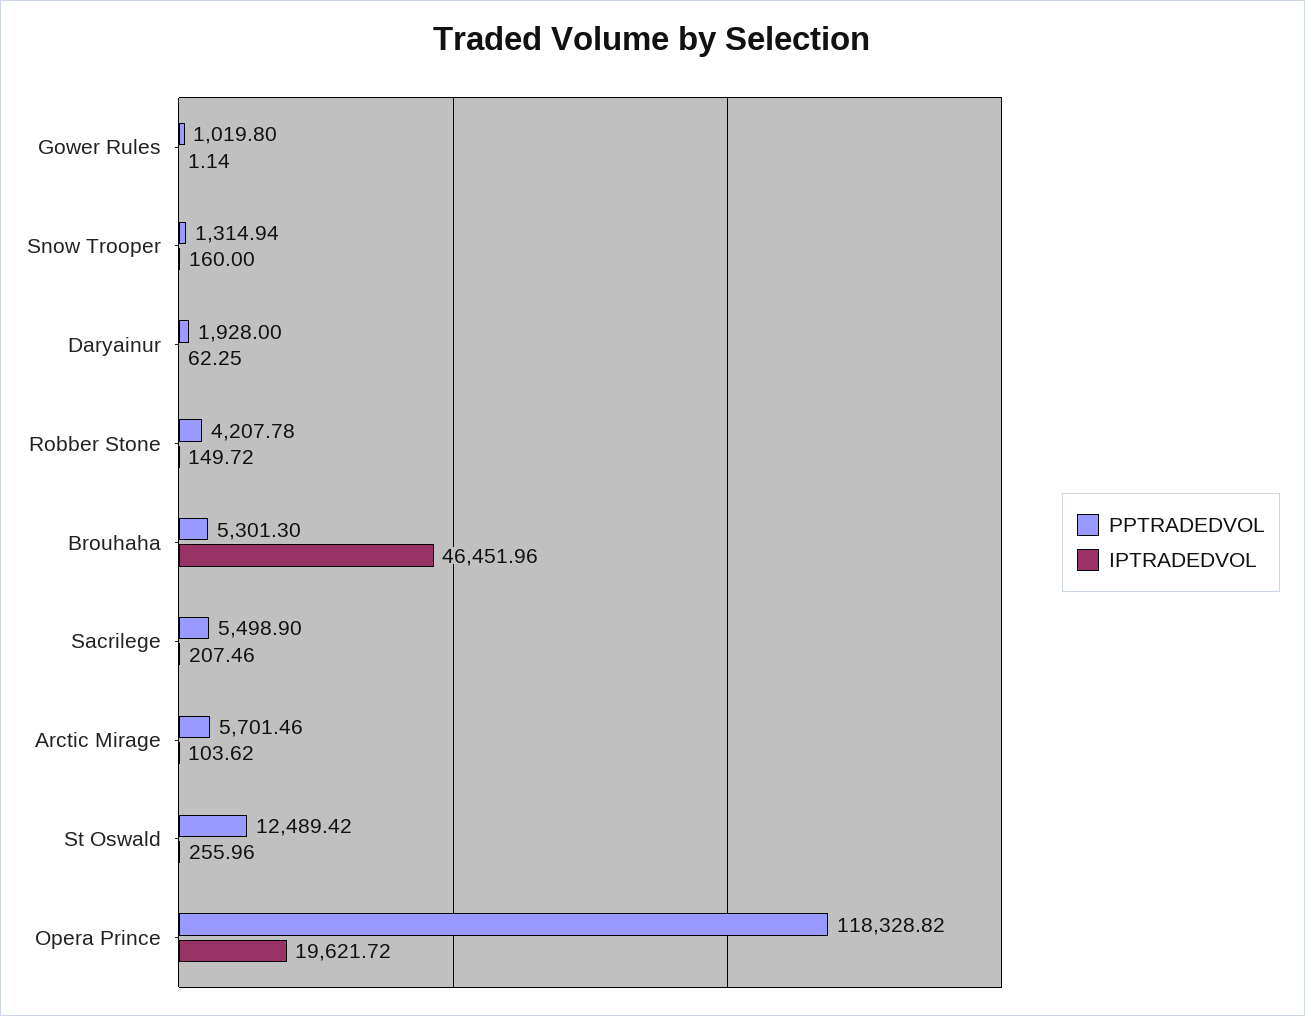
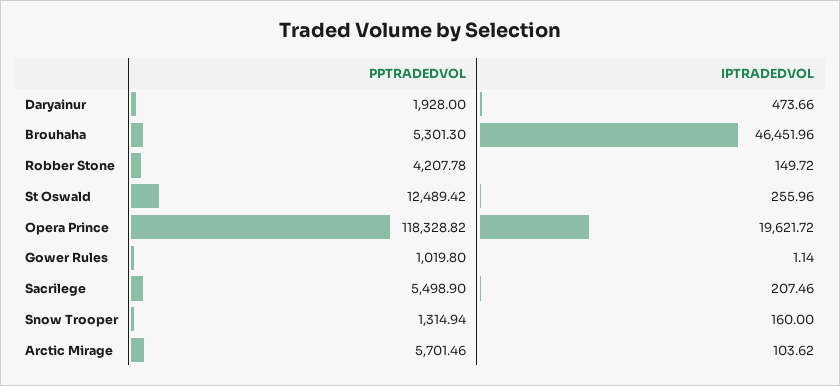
IPTRADEDVOL, Daryainur: 62.25 -> 473.66

